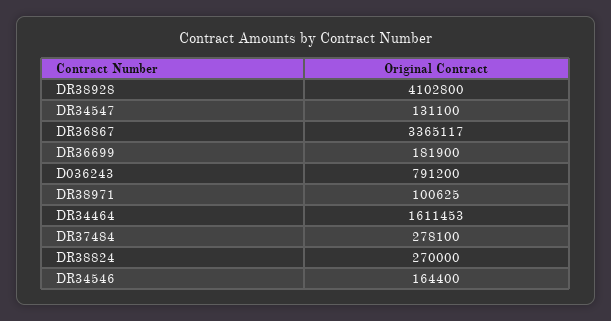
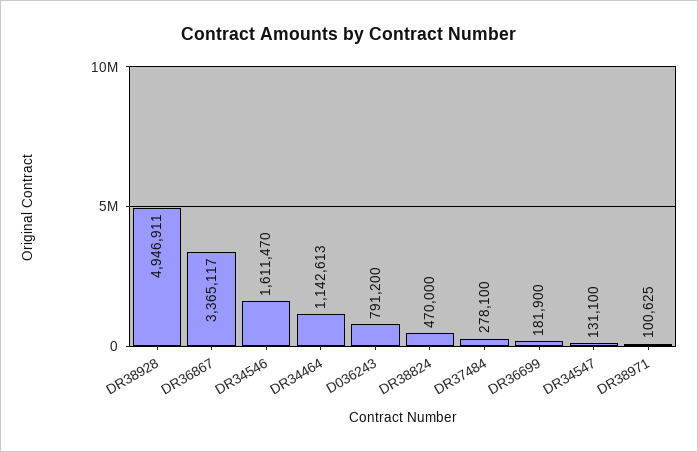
DR38928: 4102800 -> 4946911
DR34464: 1611453 -> 1142613
DR38824: 270000 -> 470000
DR34546: 164400 -> 1611470

